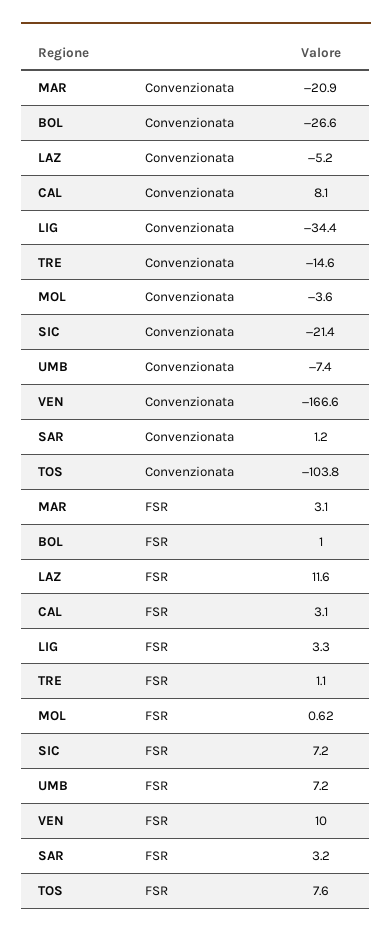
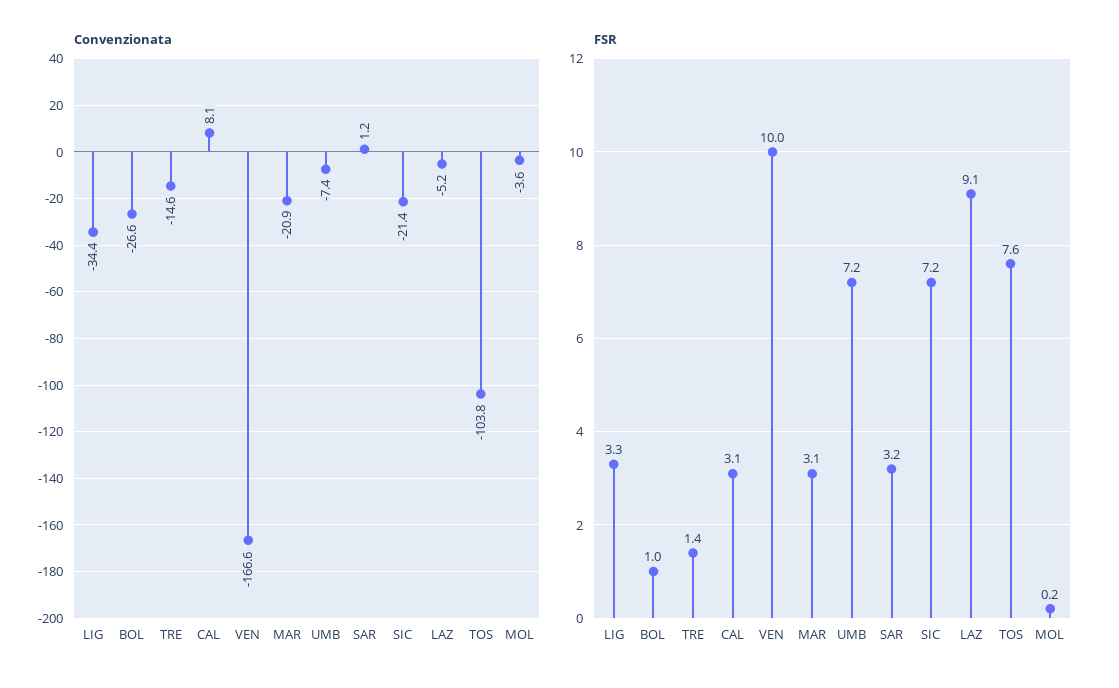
FSR, LAZ: 11.6 -> 9.1
FSR, TRE: 1.1 -> 1.4
FSR, MOL: 0.62 -> 0.2

